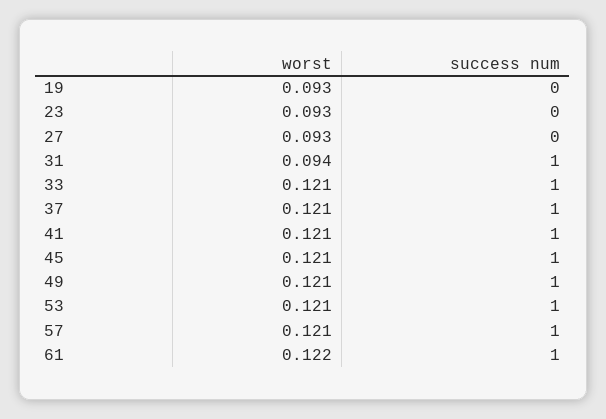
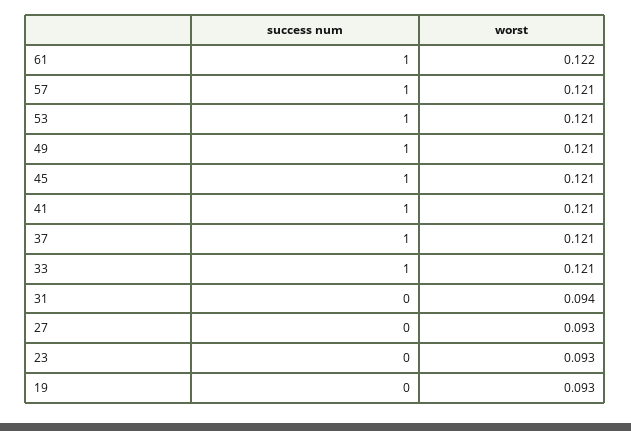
success num, 31: 1 -> 0

